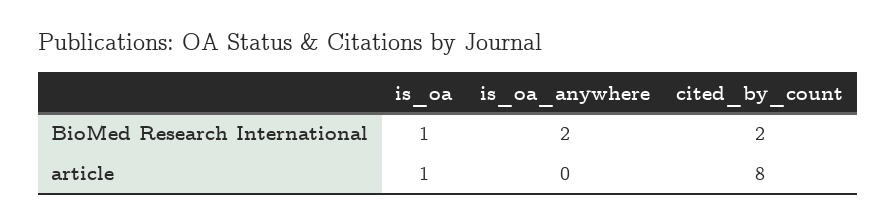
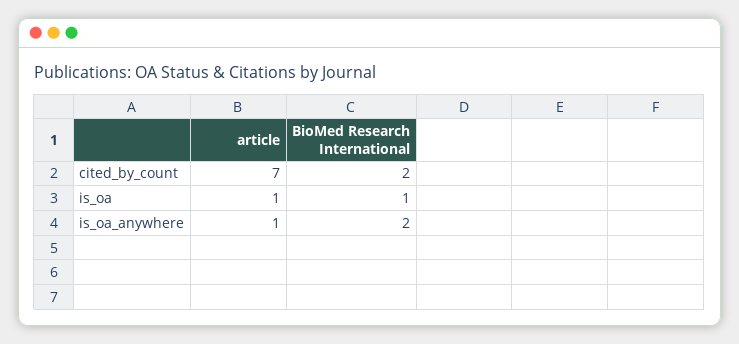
is_oa_anywhere, article: 0 -> 1
cited_by_count, article: 8 -> 7

